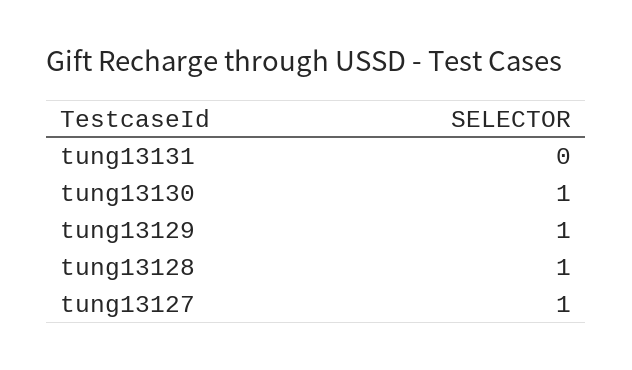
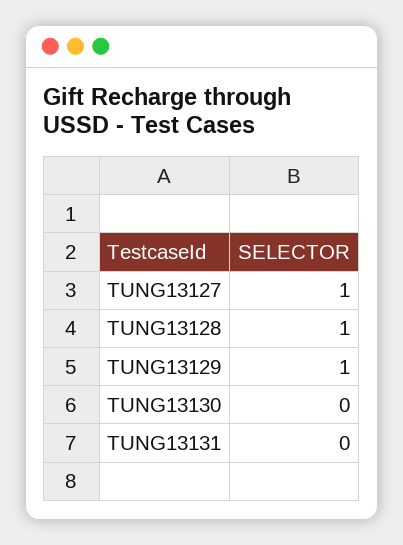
tung13130: 1 -> 0

